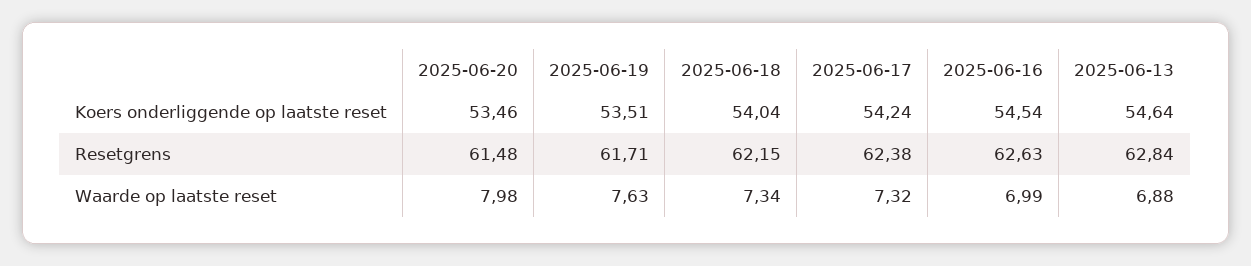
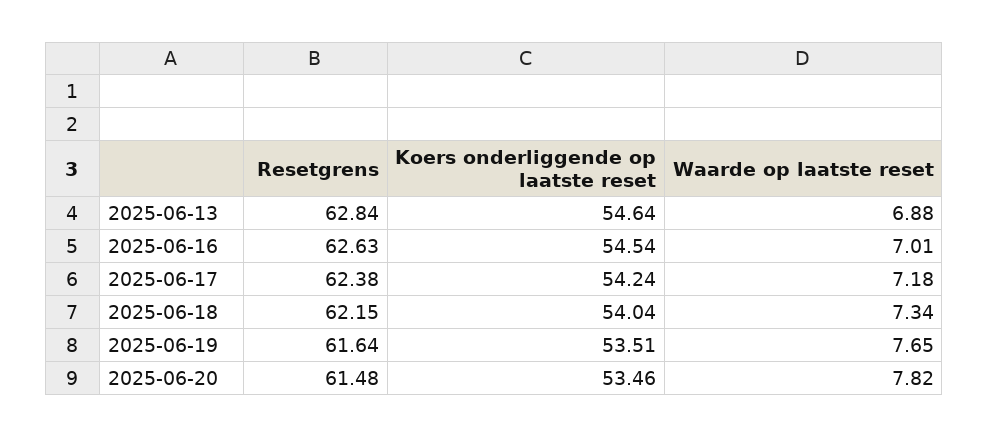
2025-06-19, Resetgrens: 61.71 -> 61.64
2025-06-20, Waarde op laatste reset: 7.98 -> 7.82
2025-06-19, Waarde op laatste reset: 7.63 -> 7.65
2025-06-17, Waarde op laatste reset: 7.32 -> 7.18
2025-06-16, Waarde op laatste reset: 6.99 -> 7.01

